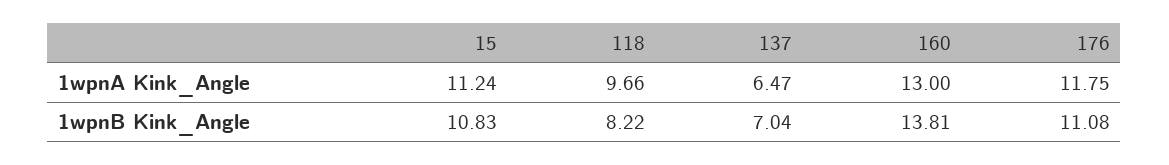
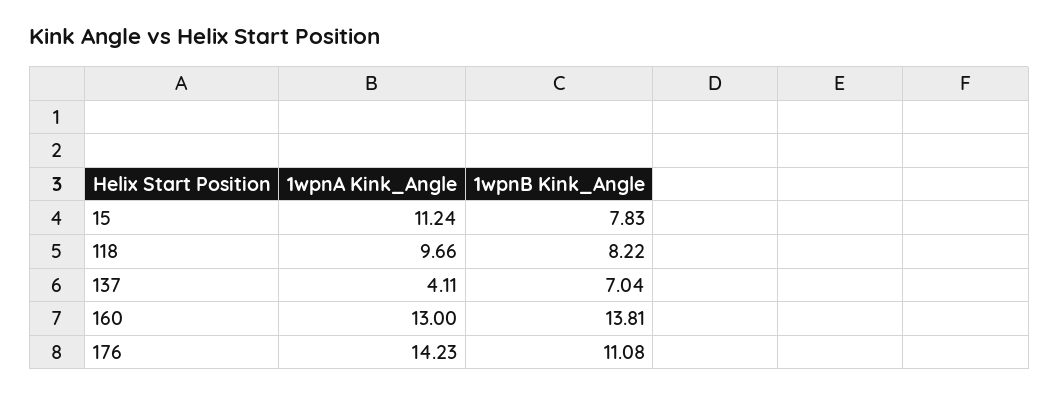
137, 1wpnA Kink_Angle: 6.47 -> 4.11
176, 1wpnA Kink_Angle: 11.75 -> 14.23
15, 1wpnB Kink_Angle: 10.83 -> 7.83

